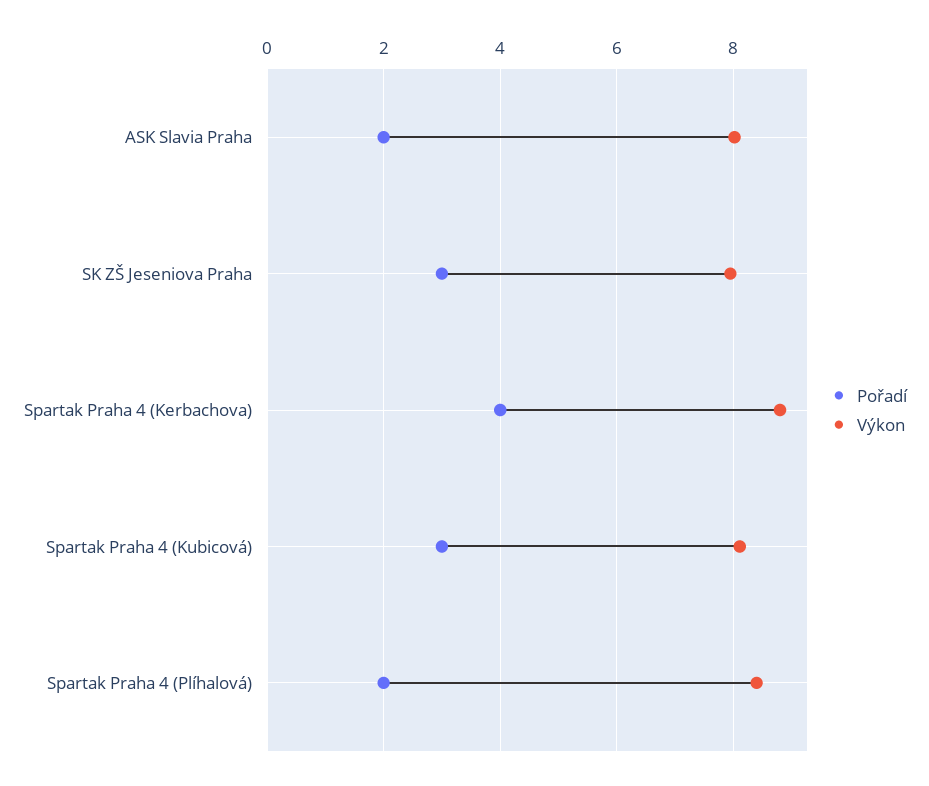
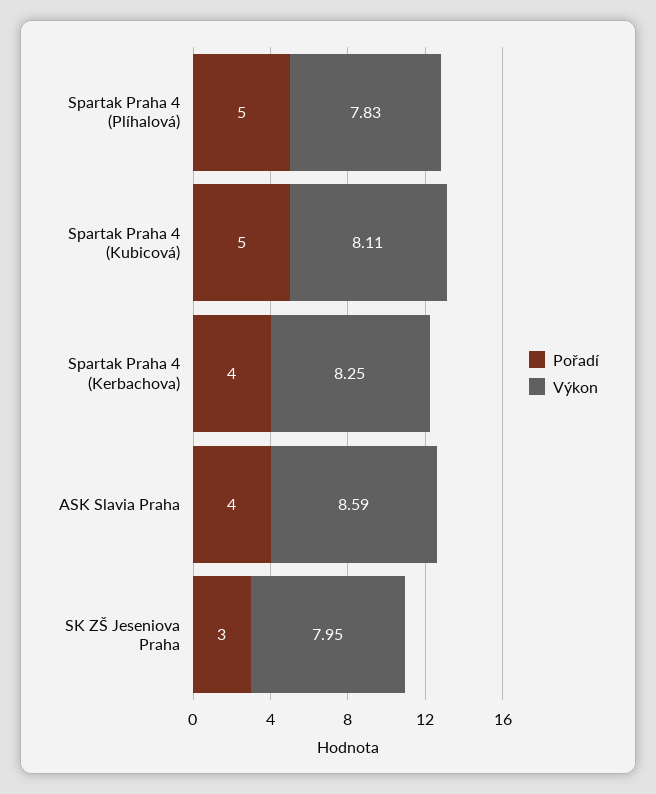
Pořadí, ASK Slavia Praha: 2 -> 4
Výkon, ASK Slavia Praha: 8 -> 8.59
Výkon, Spartak Praha 4 (Kerbachova): 8.8 -> 8.25
Pořadí, Spartak Praha 4 (Kubicová): 3 -> 5
Pořadí, Spartak Praha 4 (Plíhalová): 2 -> 5
Výkon, Spartak Praha 4 (Plíhalová): 8.4 -> 7.83

